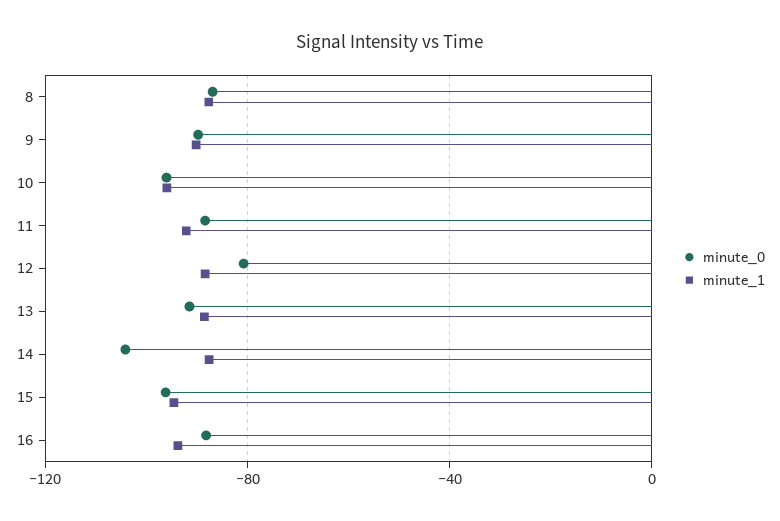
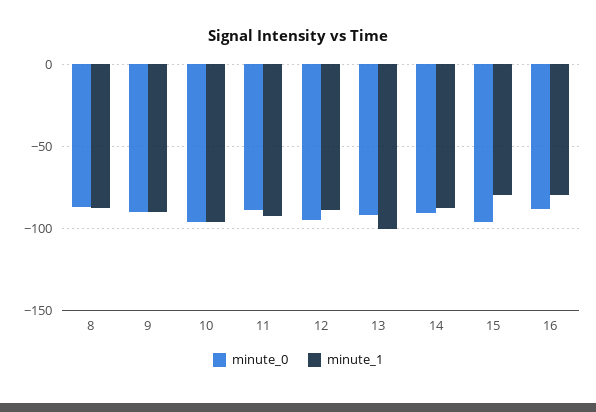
minute_0, 12: -80 -> -95
minute_1, 13: -90 -> -100
minute_0, 14: -105 -> -90
minute_1, 15: -95 -> -80
minute_1, 16: -95 -> -80

